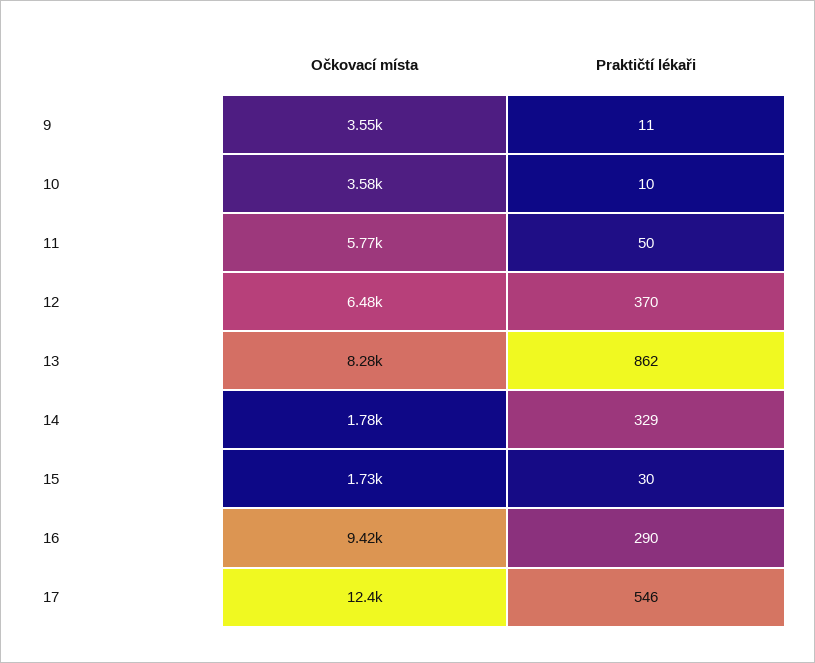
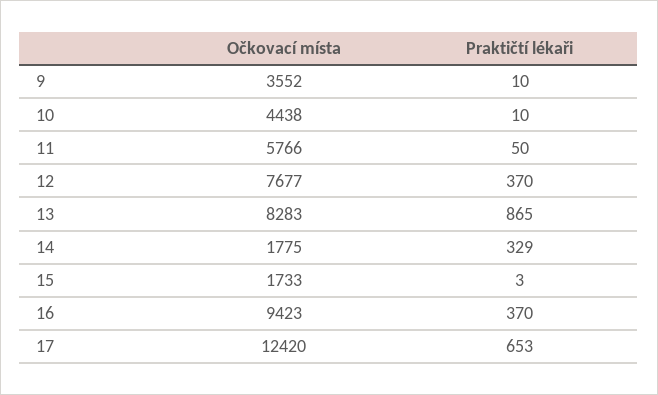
Praktičtí lékaři, 9: 11 -> 10
Očkovací místa, 10: 3580 -> 4438
Očkovací místa, 12: 6480 -> 7677
Praktičtí lékaři, 13: 862 -> 865
Praktičtí lékaři, 15: 30 -> 3
Praktičtí lékaři, 16: 290 -> 370
Praktičtí lékaři, 17: 546 -> 653

